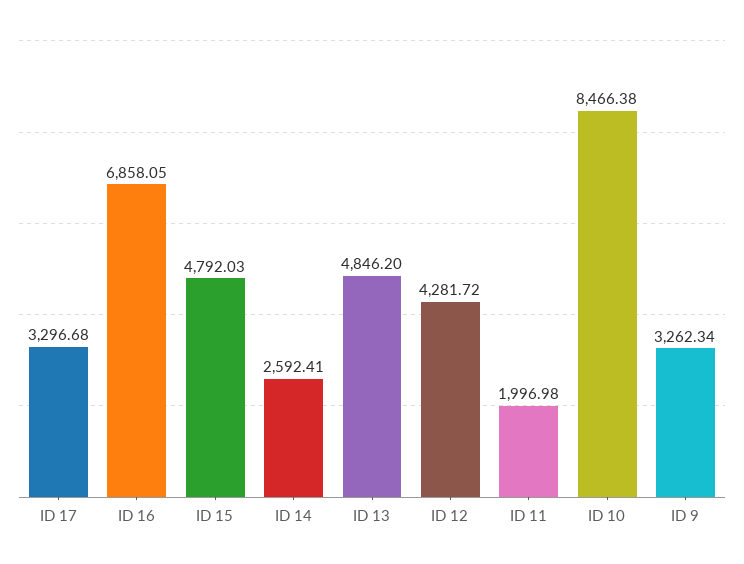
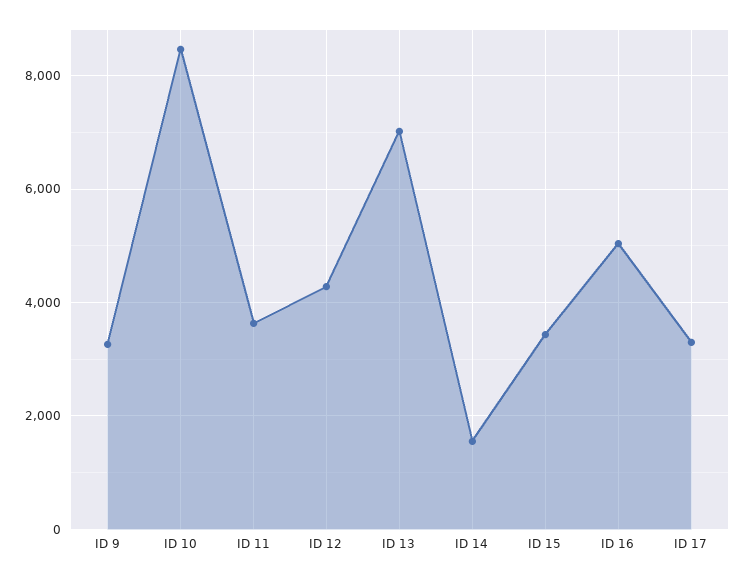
ID 16: 6858.05 -> 5000
ID 15: 4792.03 -> 3400
ID 14: 2592.41 -> 1600
ID 13: 4846.2 -> 7000
ID 11: 1996.98 -> 3600

